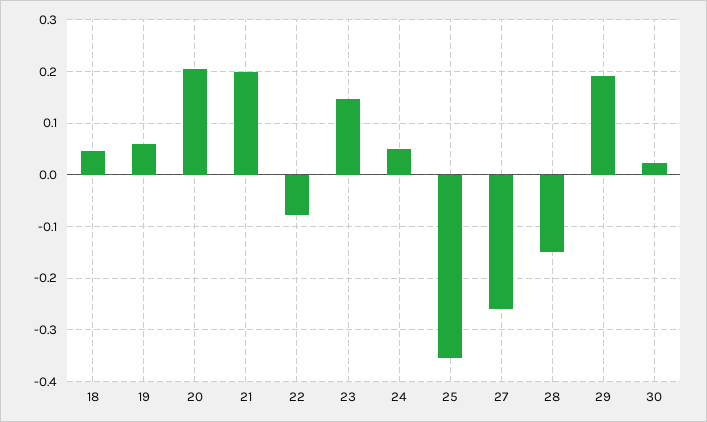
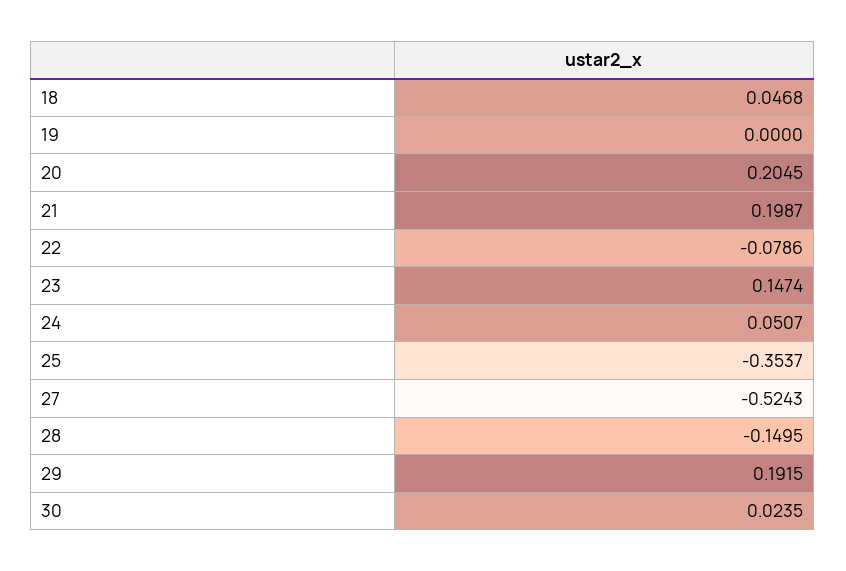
19: 0.06 -> 0
27: -0.26 -> -0.5243

